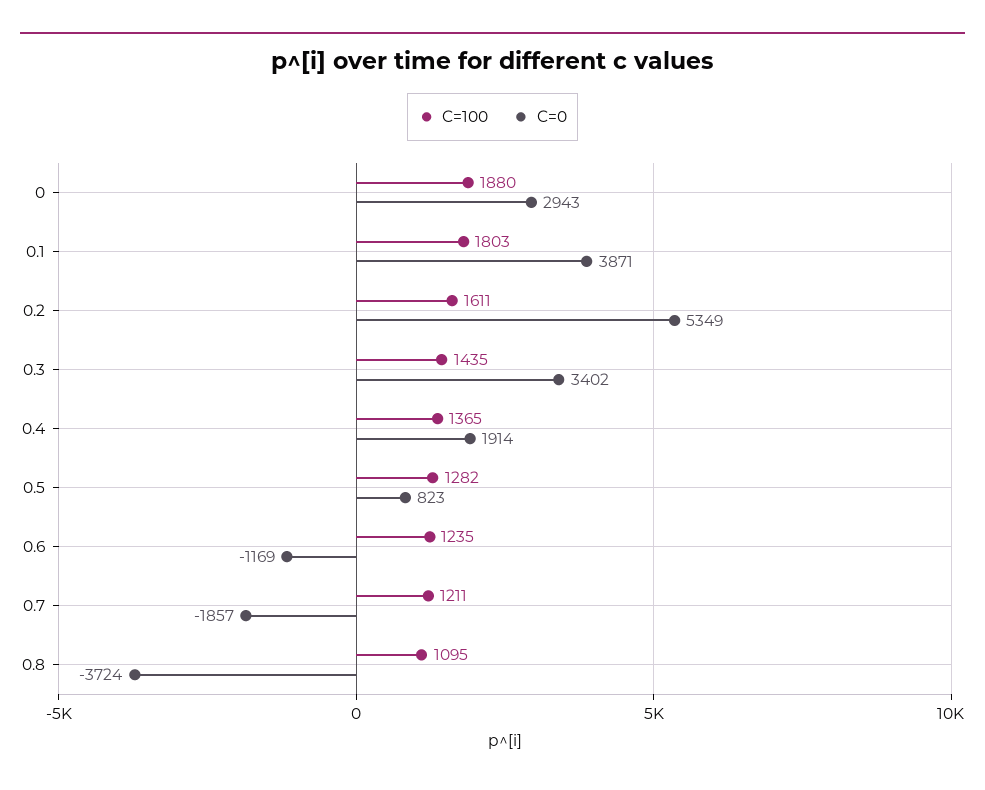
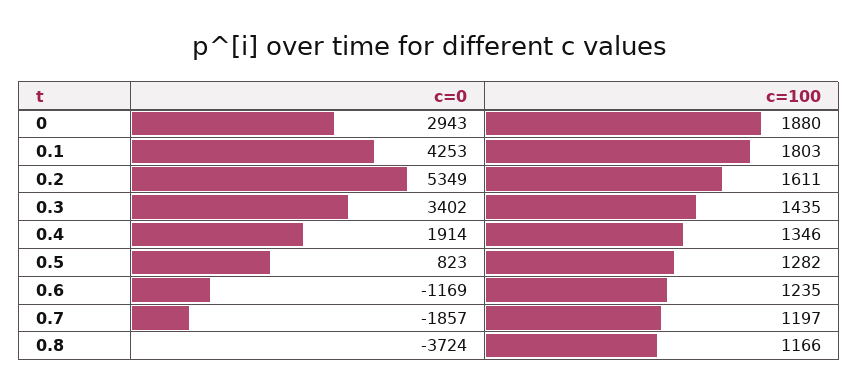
C=0, 0.1: 3871 -> 4253
C=100, 0.4: 1365 -> 1346
C=100, 0.7: 1211 -> 1197
C=100, 0.8: 1095 -> 1166

